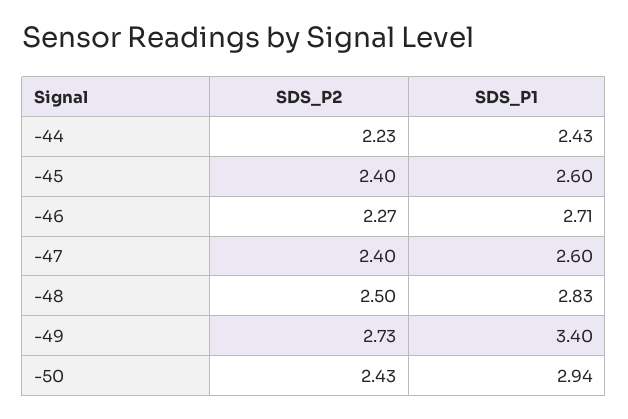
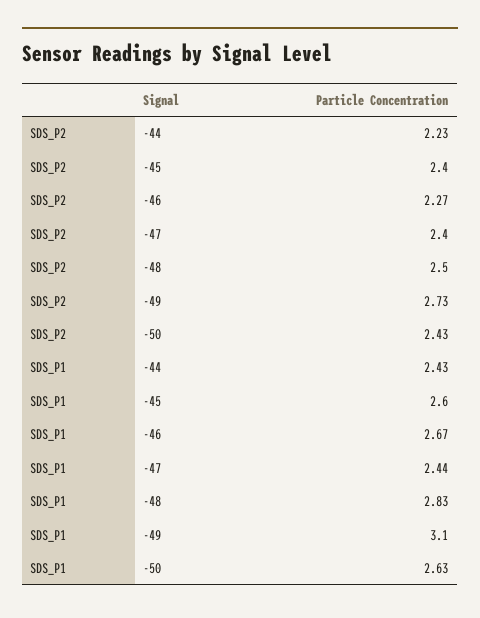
SDS_P1, -46: 2.71 -> 2.67
SDS_P1, -47: 2.6 -> 2.44
SDS_P1, -49: 3.4 -> 3.1
SDS_P1, -50: 2.94 -> 2.63

